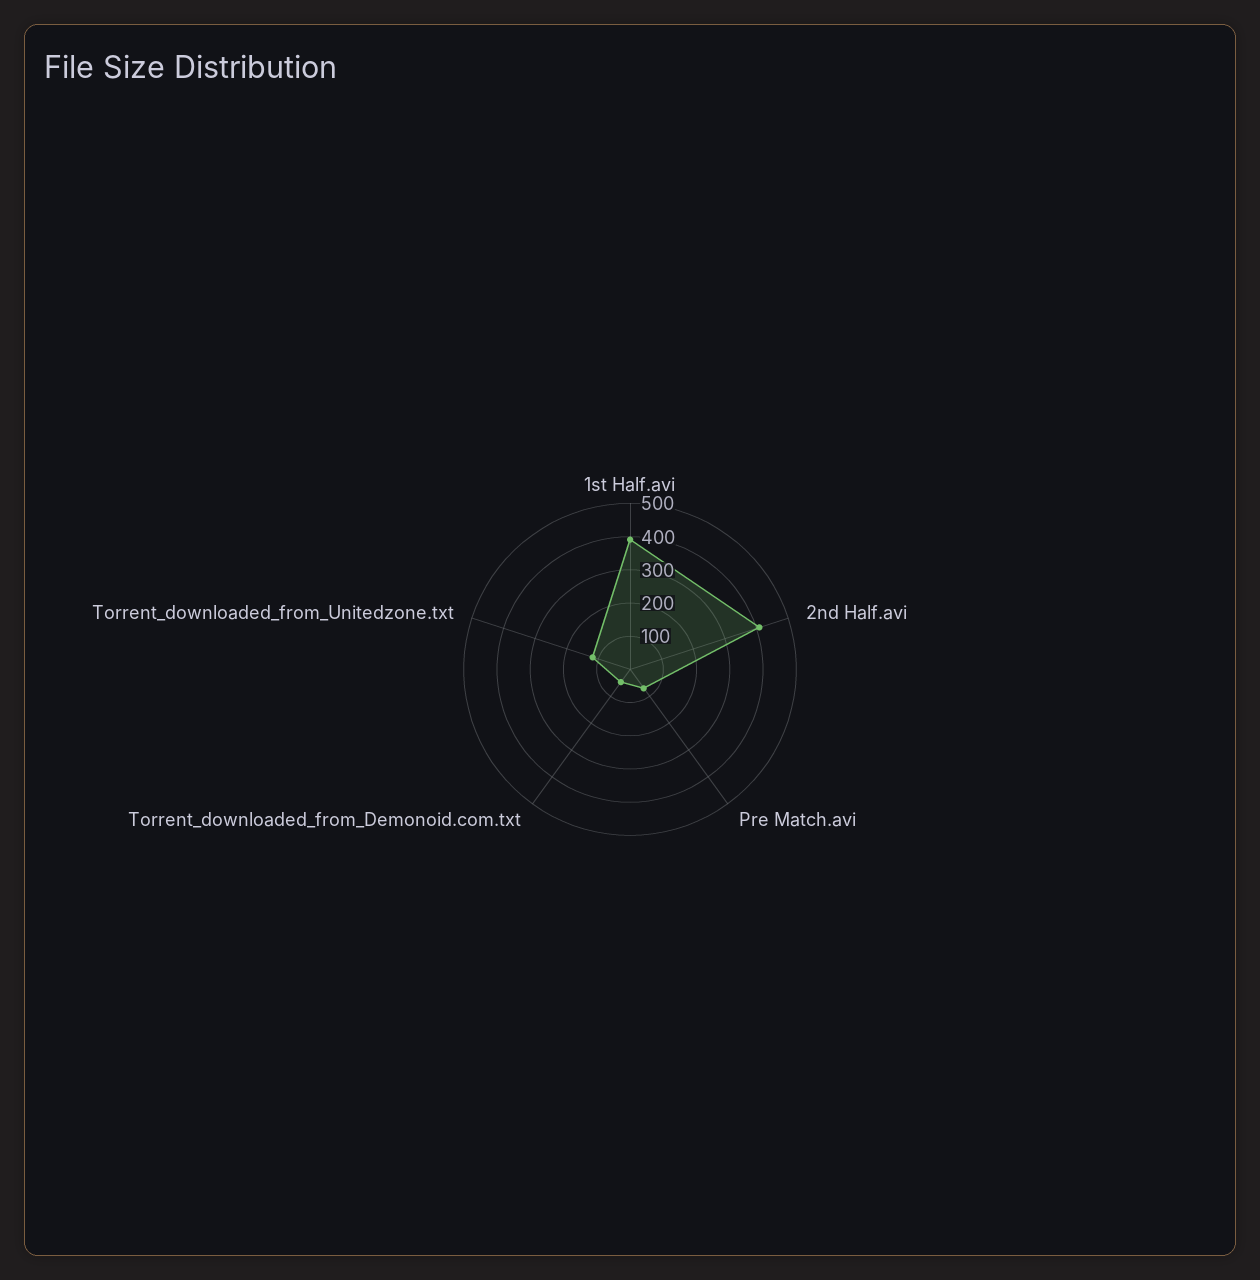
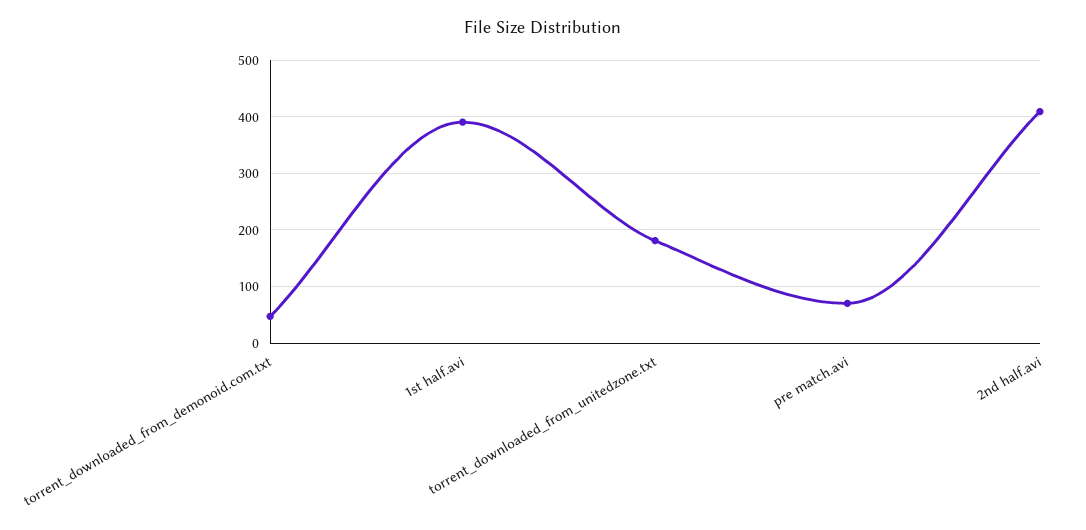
Torrent_downloaded_from_Unitedzone.txt: 125 -> 180

